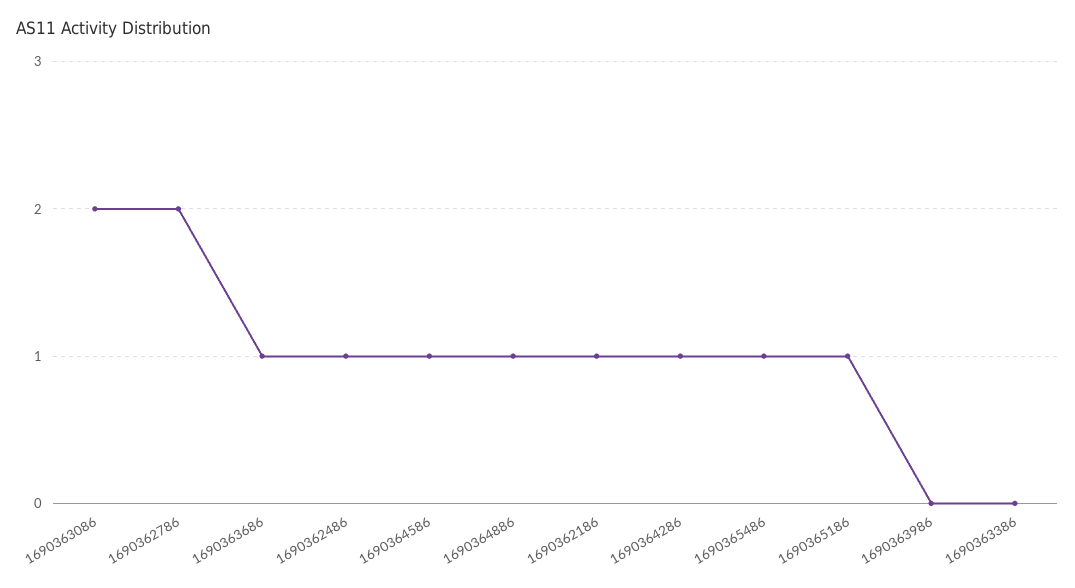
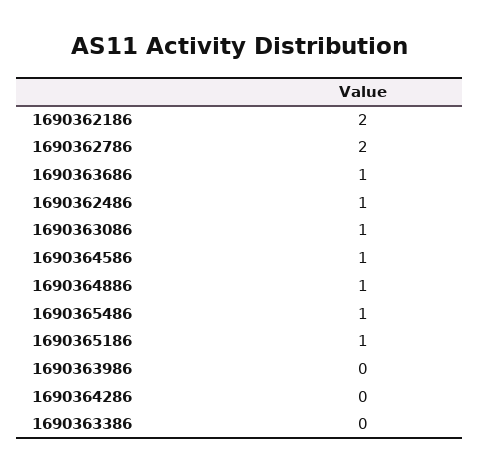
1690363086: 2 -> 1
1690362186: 1 -> 2
1690364286: 1 -> 0

